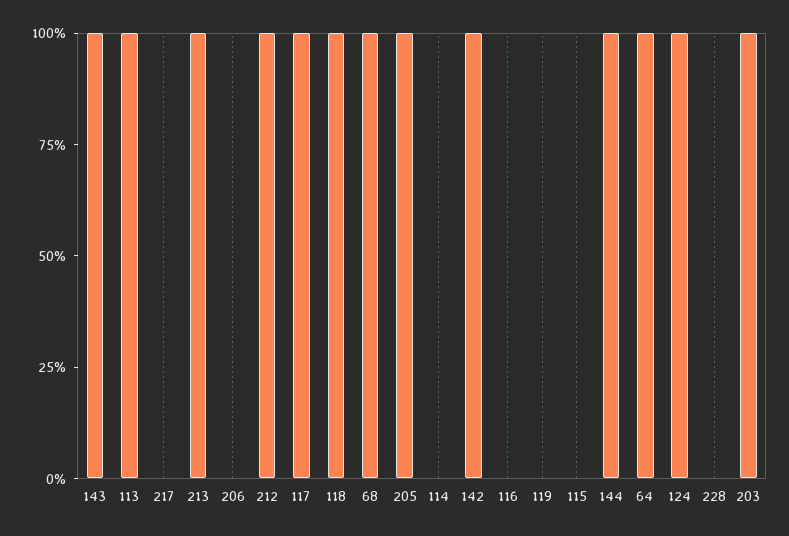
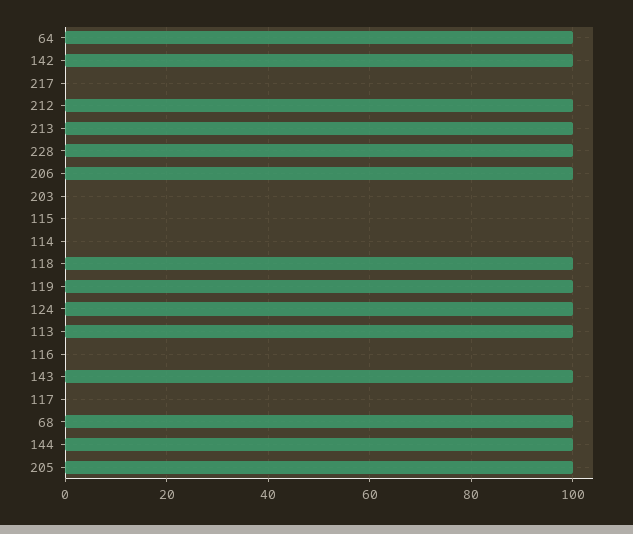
206: 0 -> 100
117: 100 -> 0
119: 0 -> 100
228: 0 -> 100
203: 100 -> 0

